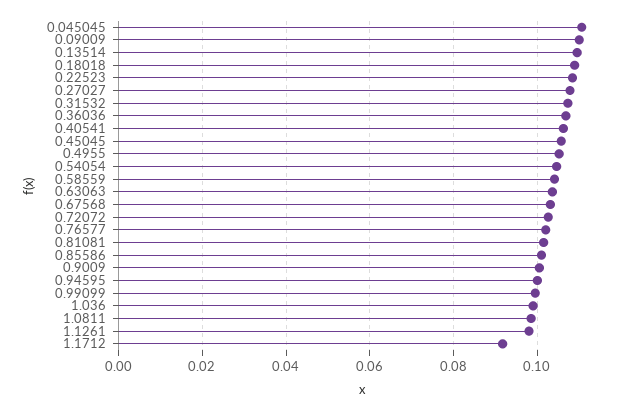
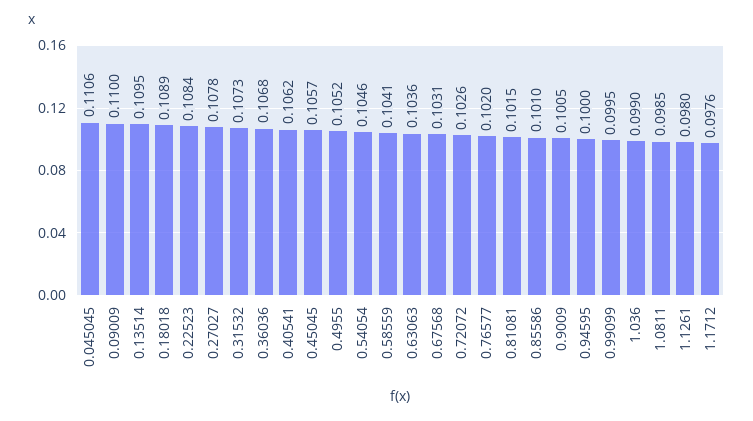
1.1712: 0.092 -> 0.0976

